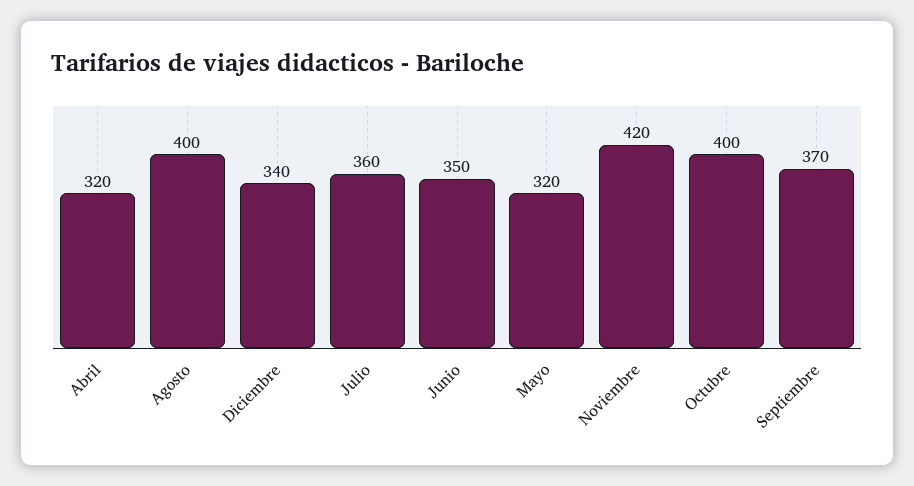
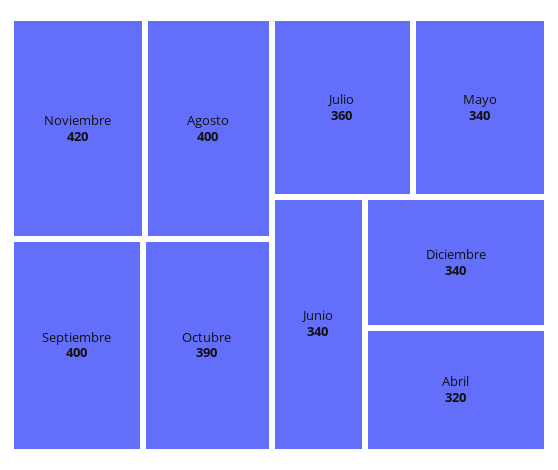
Junio: 350 -> 340
Mayo: 320 -> 340
Octubre: 400 -> 390
Septiembre: 370 -> 400

